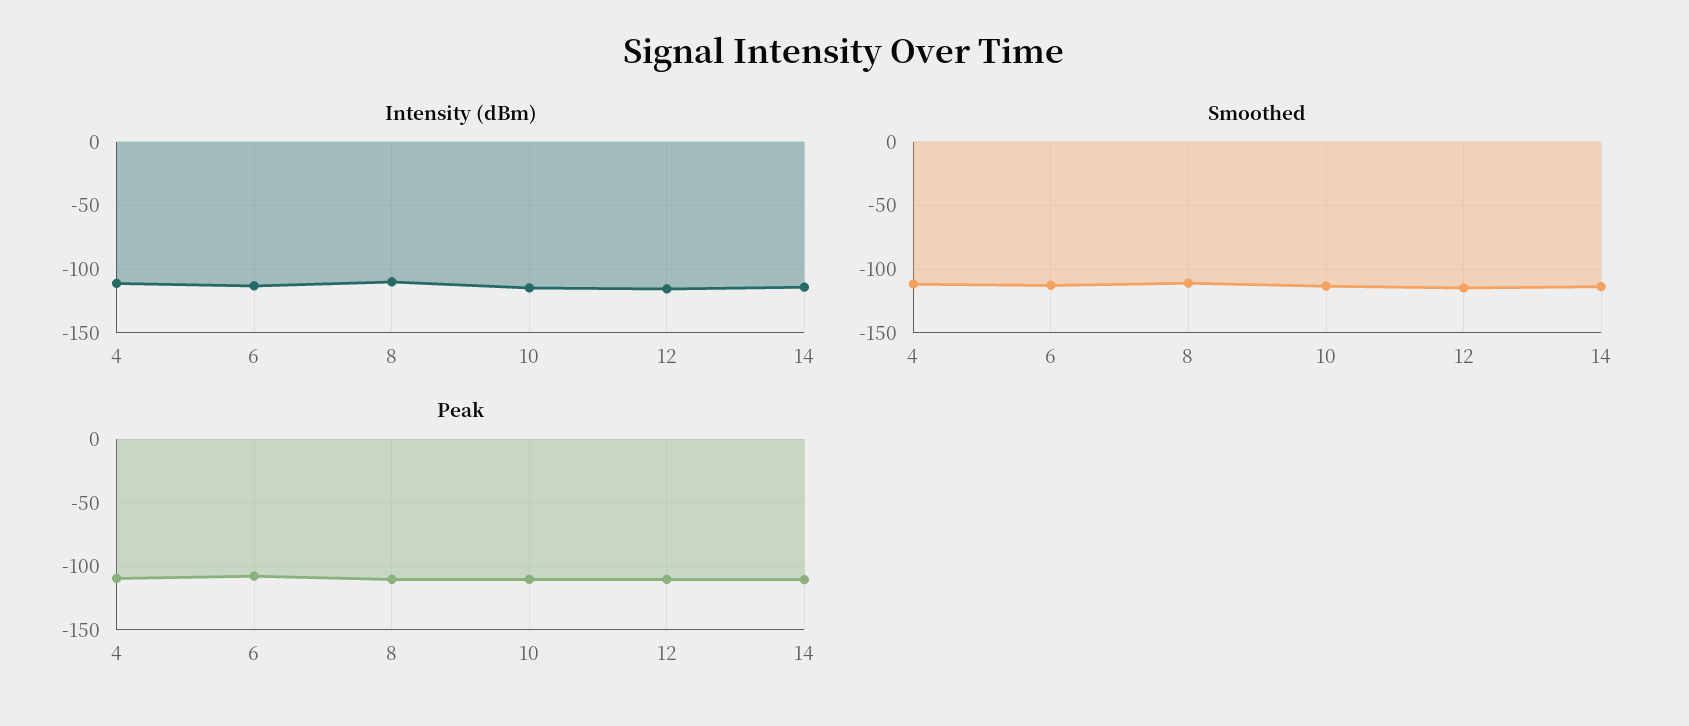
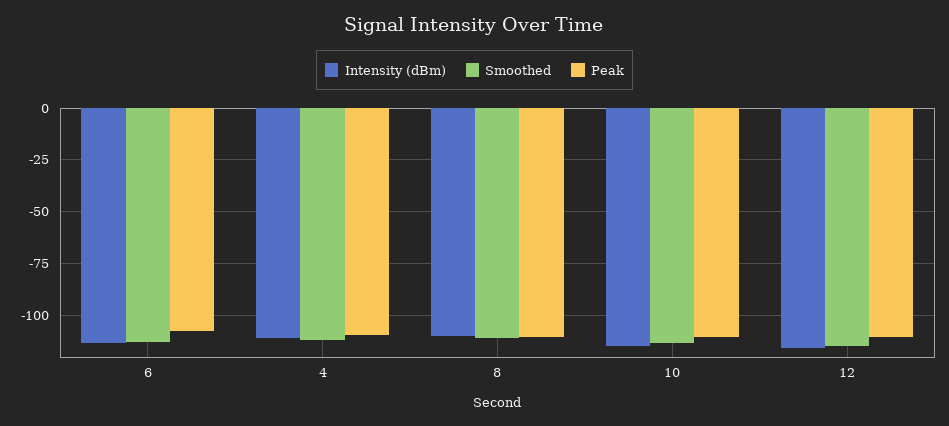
Intensity (dBm), 14: -115 -> none
Smoothed, 14: -115 -> none
Peak, 14: -110 -> none

